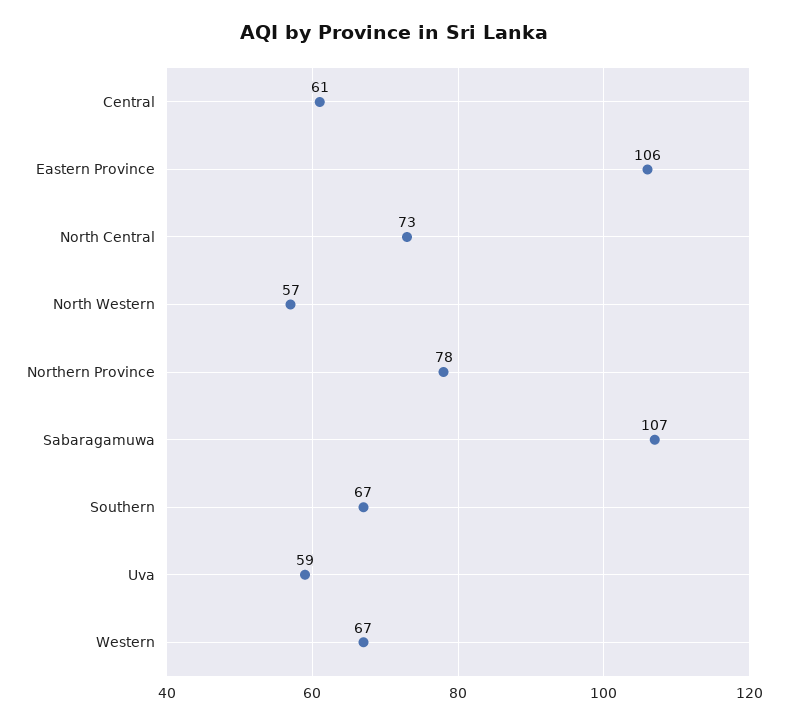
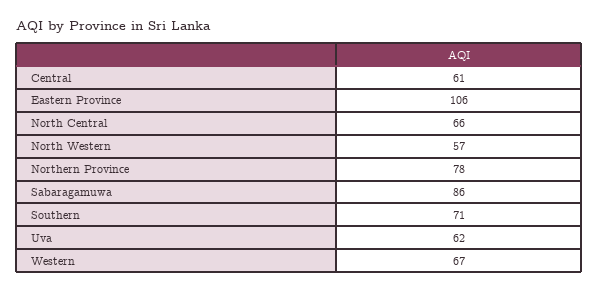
North Central: 73 -> 66
Sabaragamuwa: 107 -> 86
Southern: 67 -> 71
Uva: 59 -> 62

